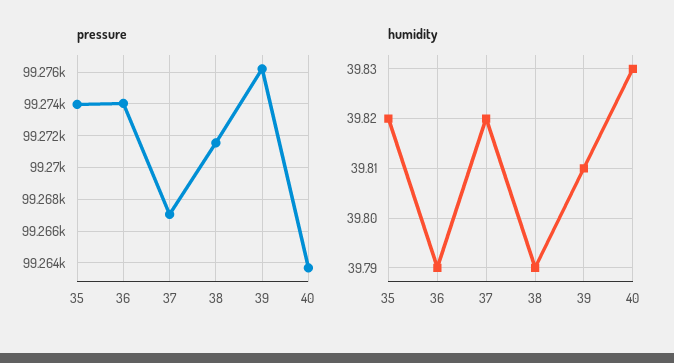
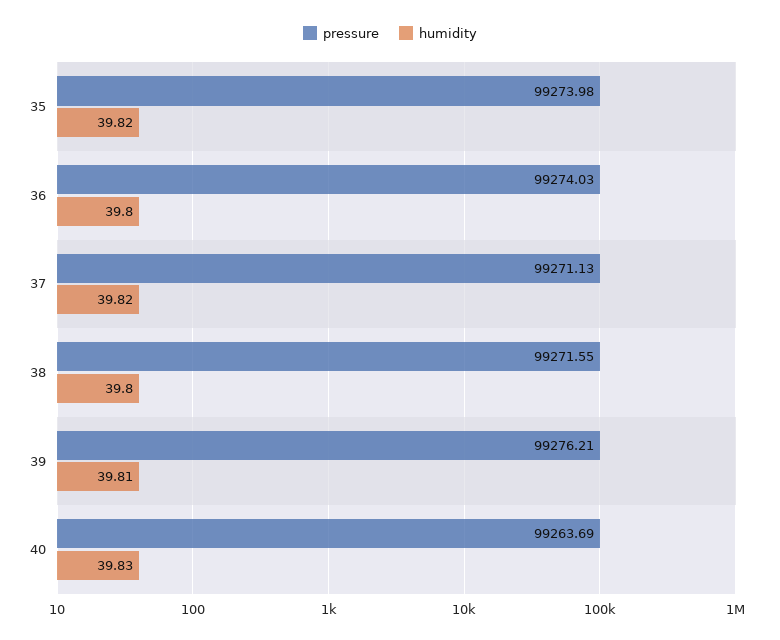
pressure, 37: 99267 -> 99271.13
humidity, 36: 39.79 -> 39.8
humidity, 38: 39.79 -> 39.8

